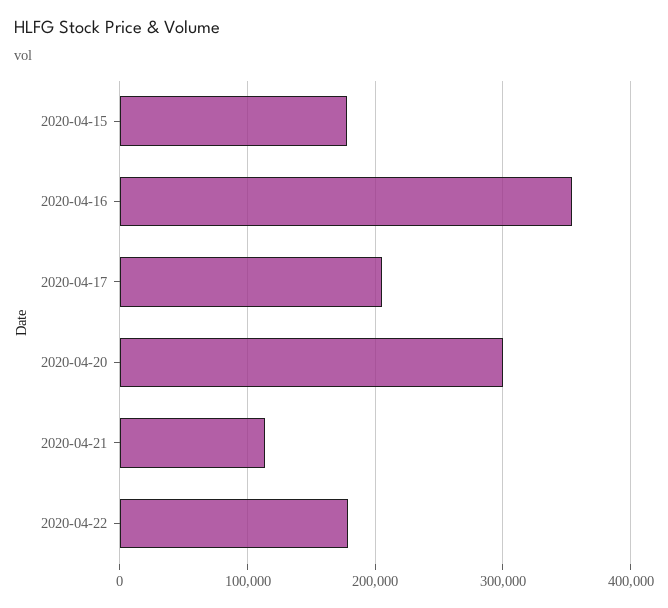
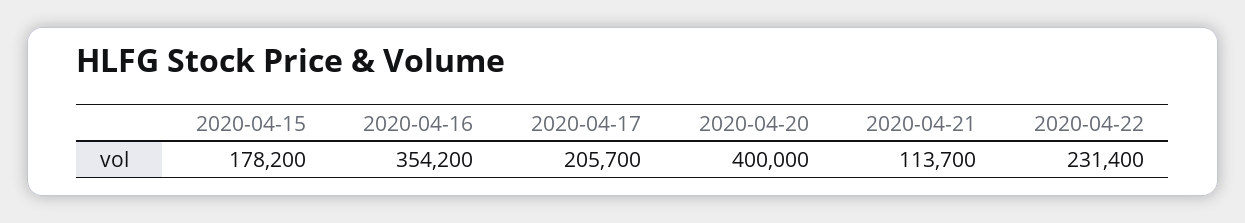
2020-04-20: 300000 -> 400000
2020-04-22: 180000 -> 231400

